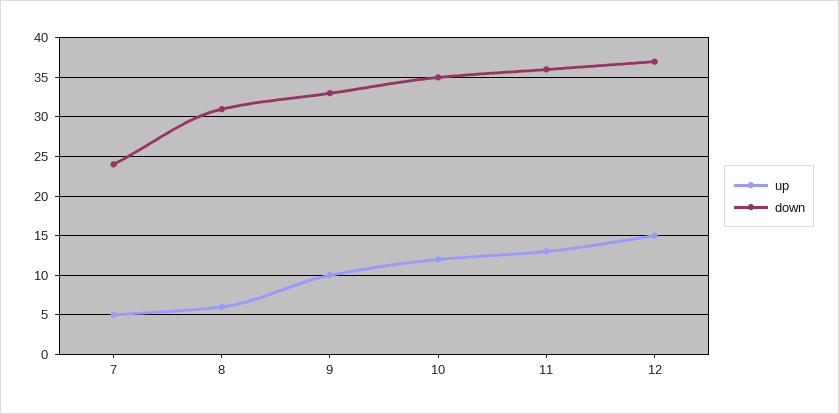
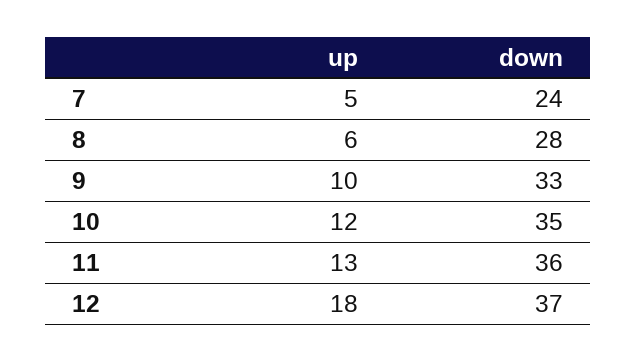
down, 8: 31 -> 28
up, 12: 15 -> 18

